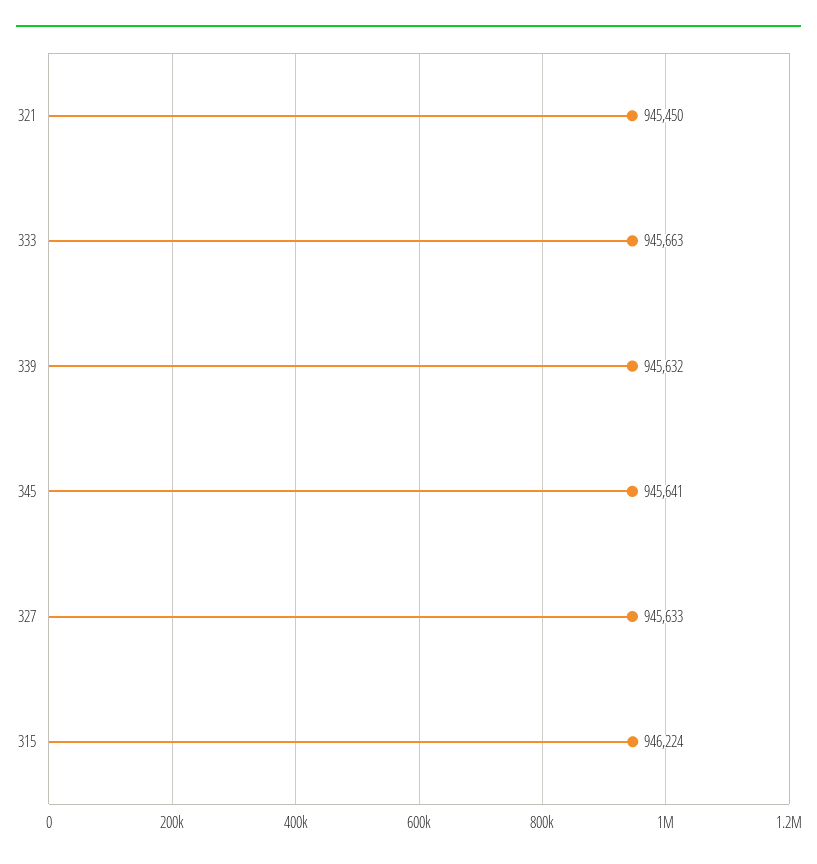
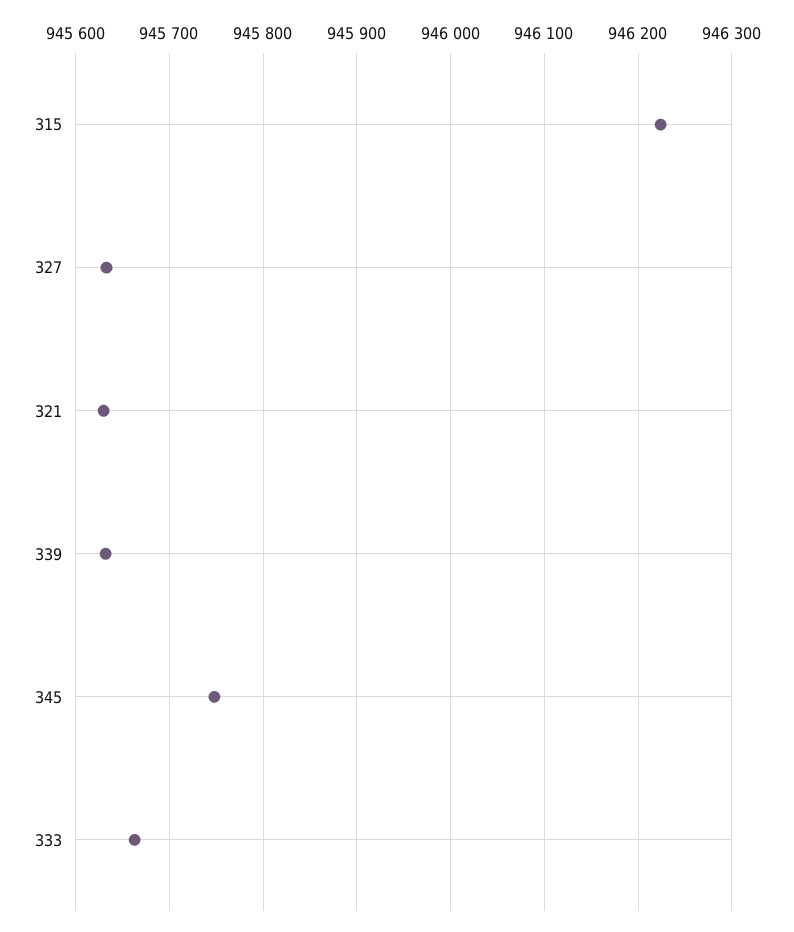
321: 945450 -> 945630
345: 945641 -> 945750

